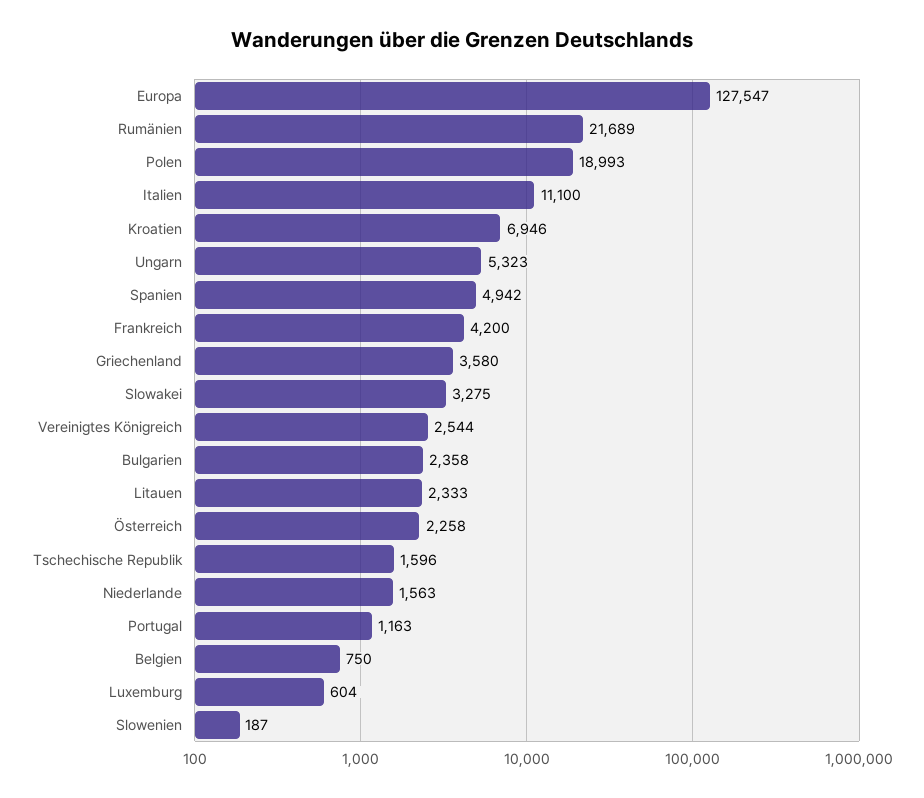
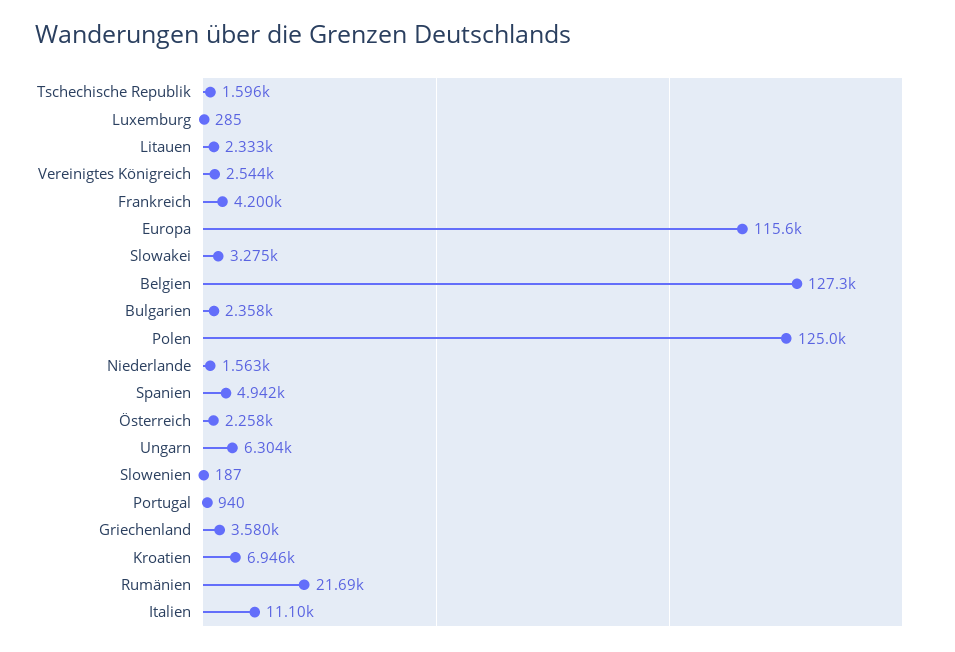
Europa: 127547 -> 115600
Polen: 18993 -> 125000
Ungarn: 5323 -> 6304
Portugal: 1163 -> 940
Belgien: 750 -> 127300
Luxemburg: 604 -> 285

